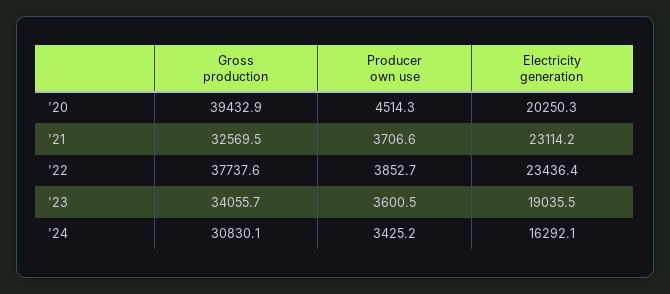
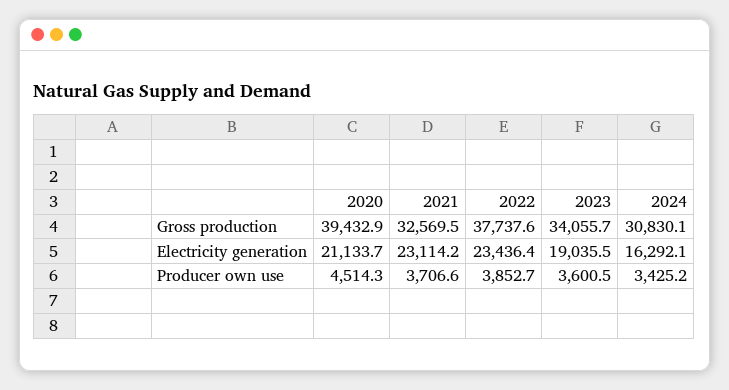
Electricity generation, '20: 20250.3 -> 21133.7

